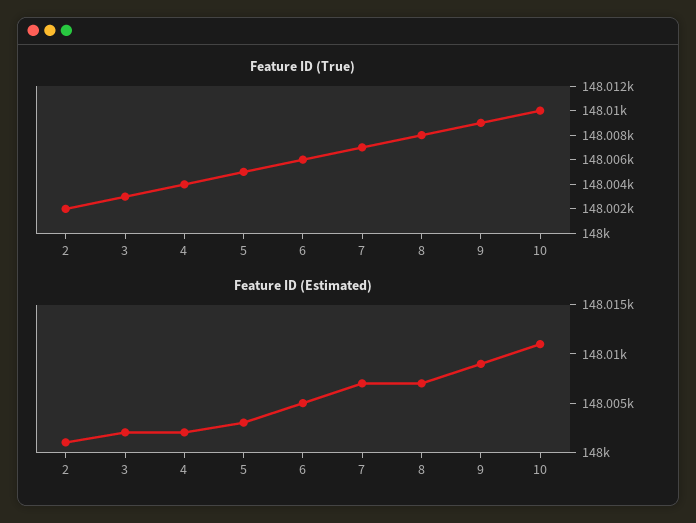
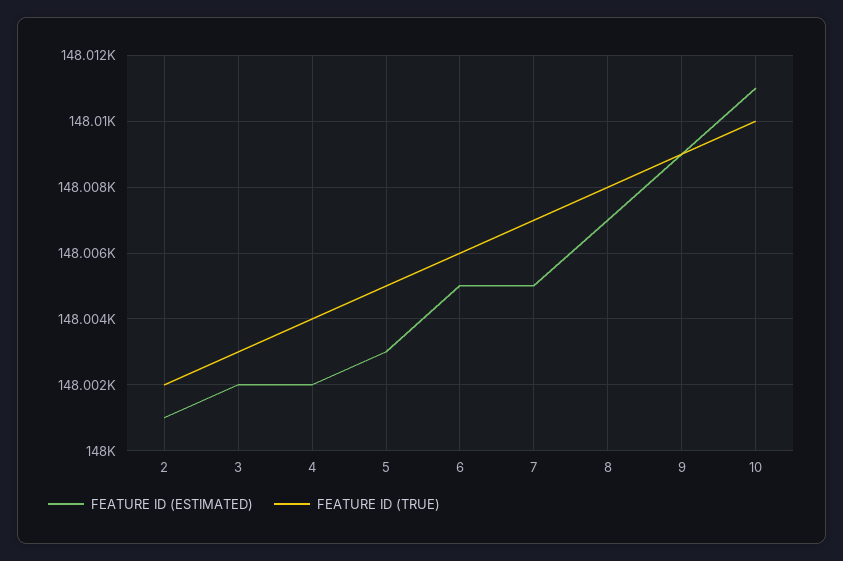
Feature ID (Estimated), 7: 148007 -> 148005

